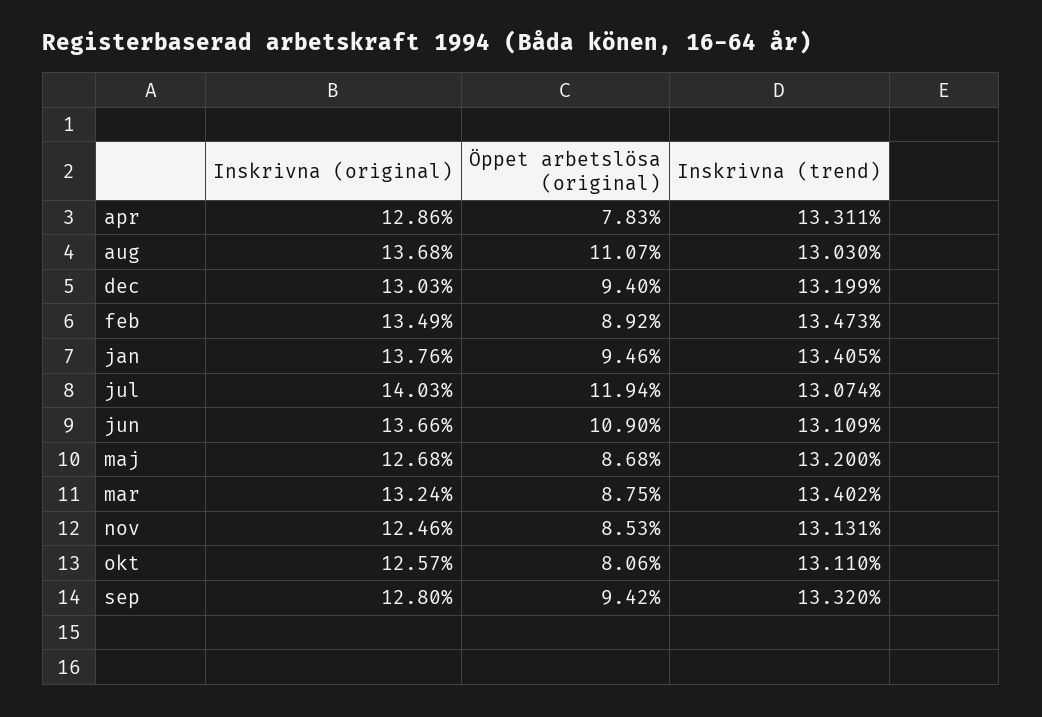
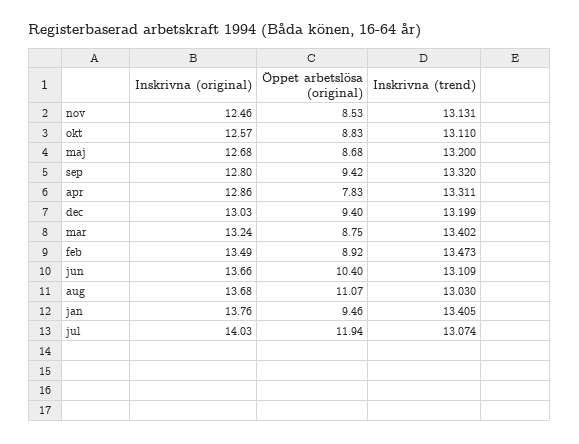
Öppet arbetslösa (original), jun: 10.9 -> 10.4
Öppet arbetslösa (original), okt: 8.06 -> 8.83

